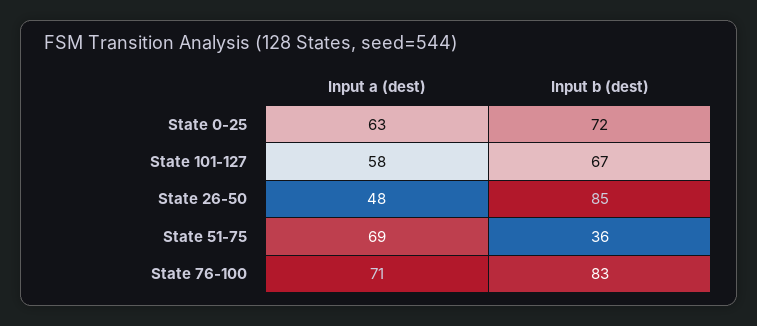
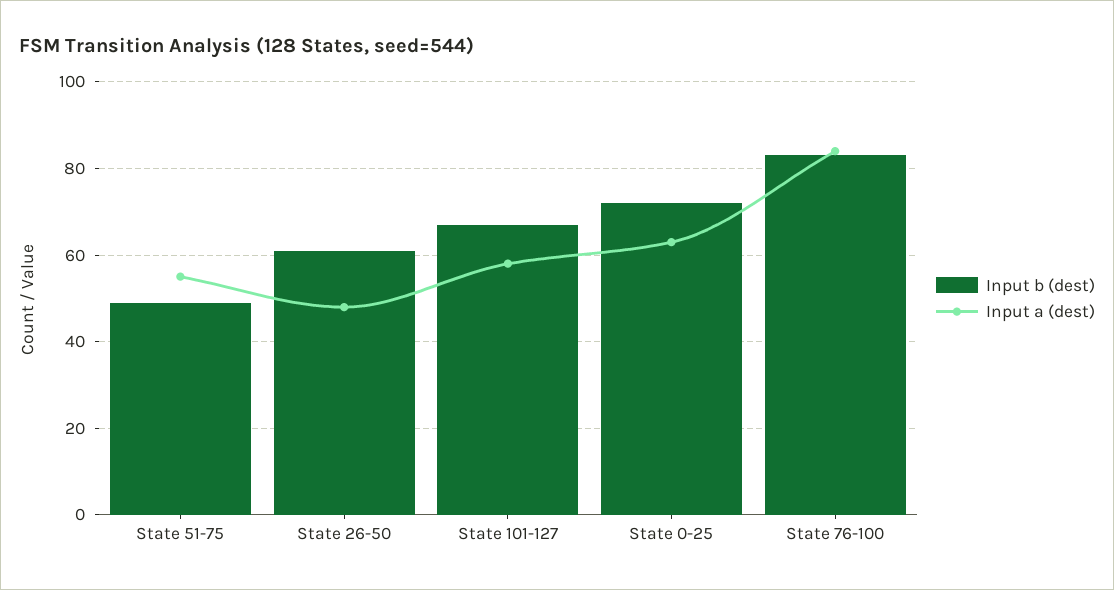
Input b (dest), State 26-50: 85 -> 60
Input a (dest), State 51-75: 69 -> 55
Input b (dest), State 51-75: 36 -> 50
Input a (dest), State 76-100: 71 -> 85

